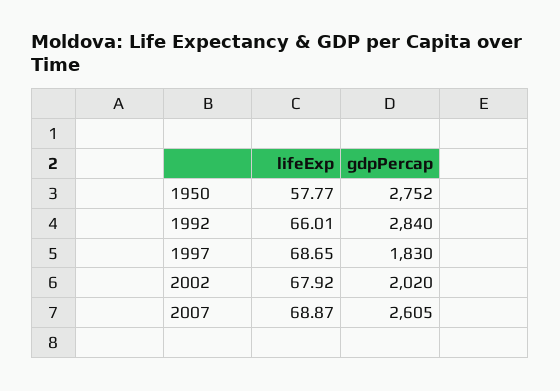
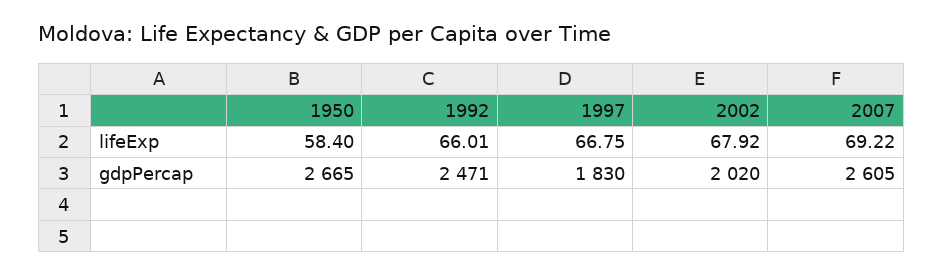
lifeExp, 1950: 57.77 -> 58.4
gdpPercap, 1950: 2752 -> 2665
gdpPercap, 1992: 2840 -> 2471
lifeExp, 1997: 68.65 -> 66.75
lifeExp, 2007: 68.87 -> 69.22

